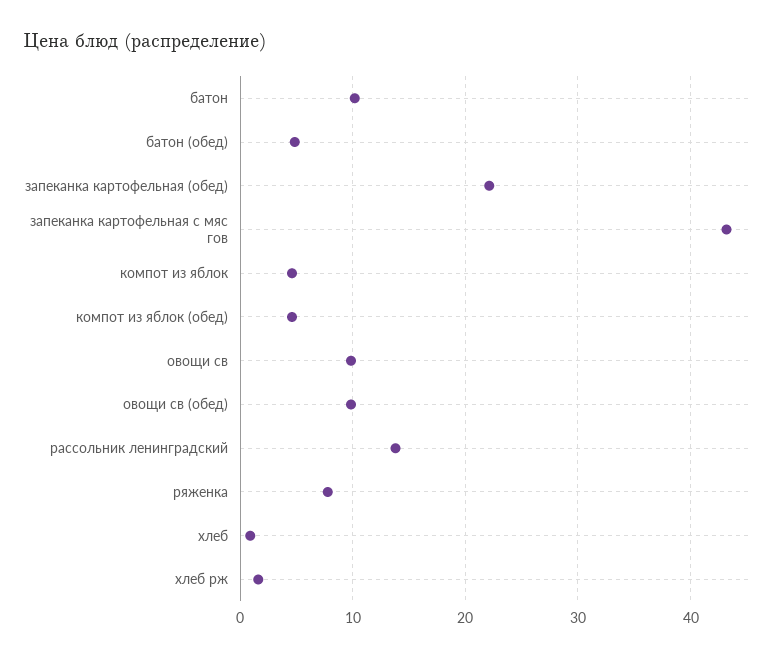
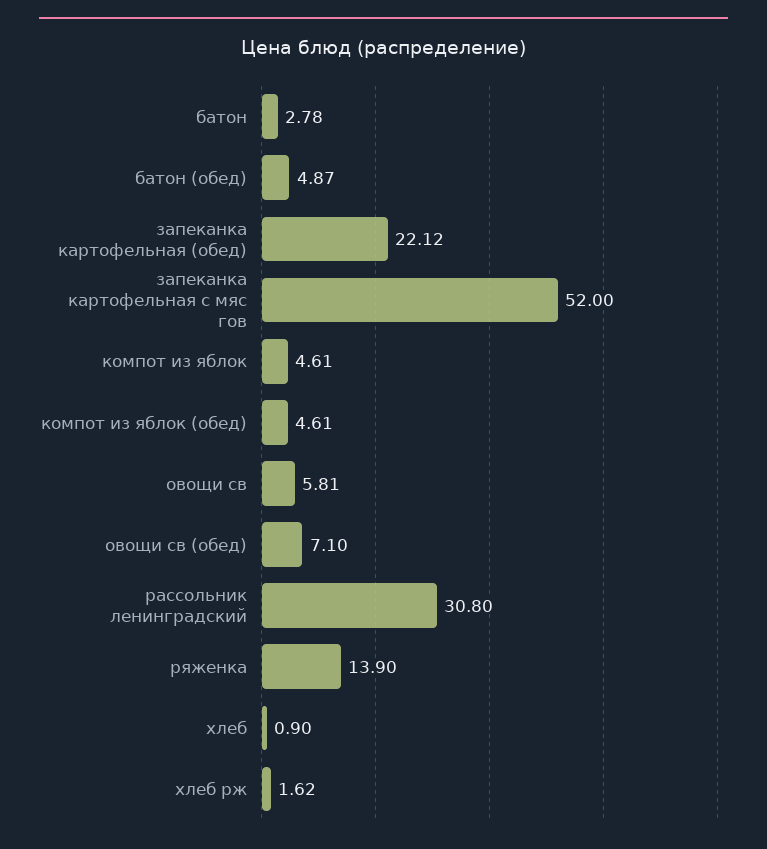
батон: 10 -> 2.78
запеканка картофельная с мяс гов: 43 -> 52
овощи св: 10 -> 5.81
овощи св (обед): 10 -> 7.1
рассольник ленинградский: 14 -> 30.8
ряженка: 8 -> 13.9

